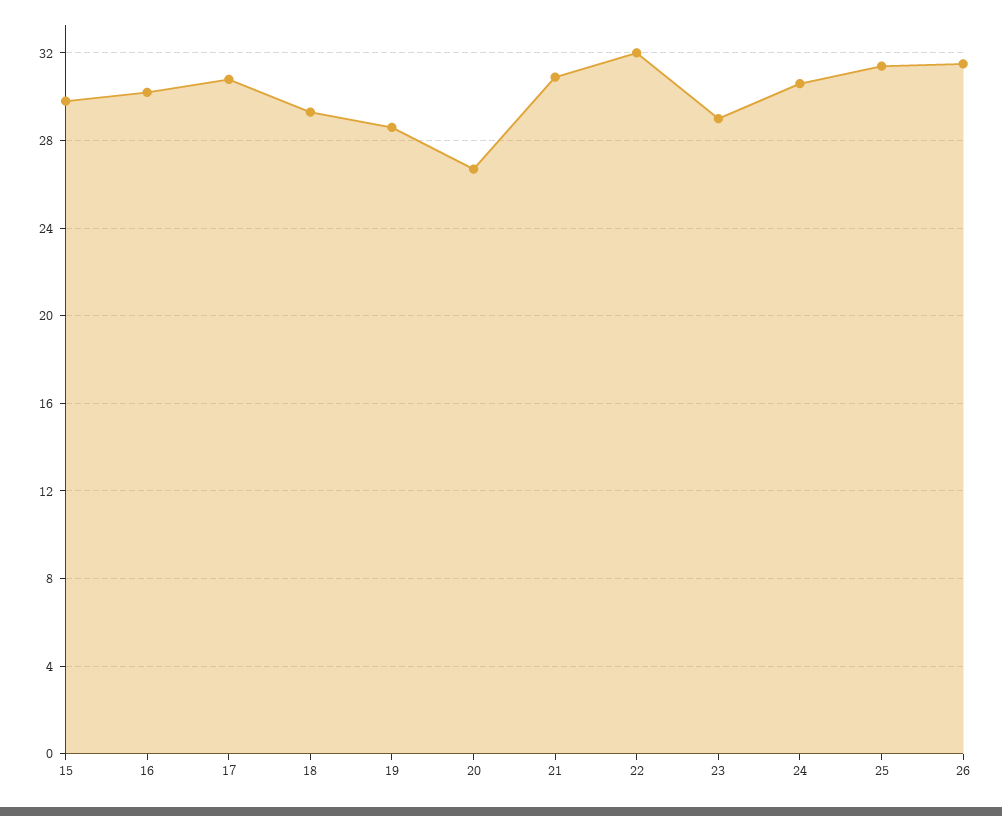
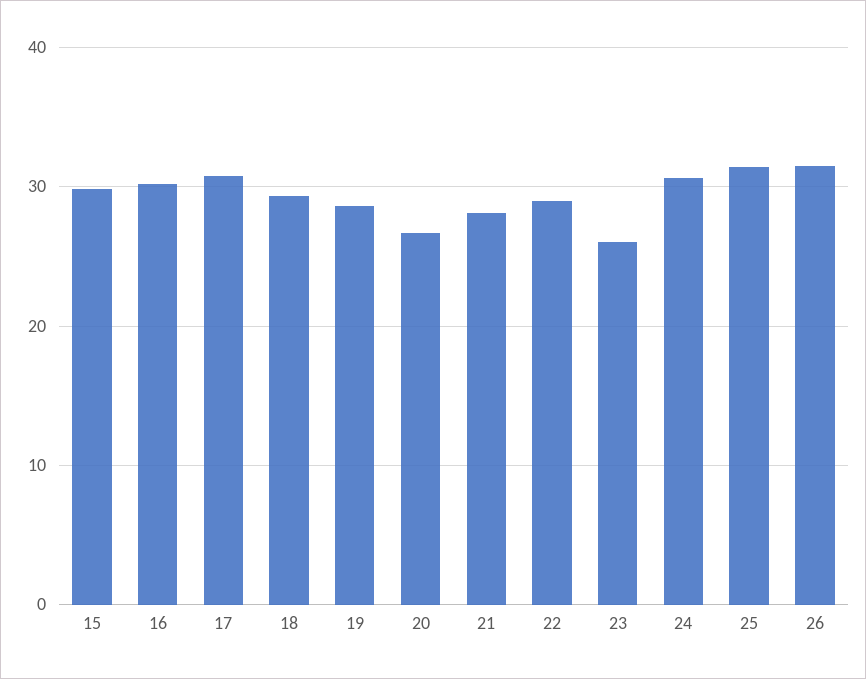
21: 31 -> 28
22: 32 -> 29
23: 29 -> 26

